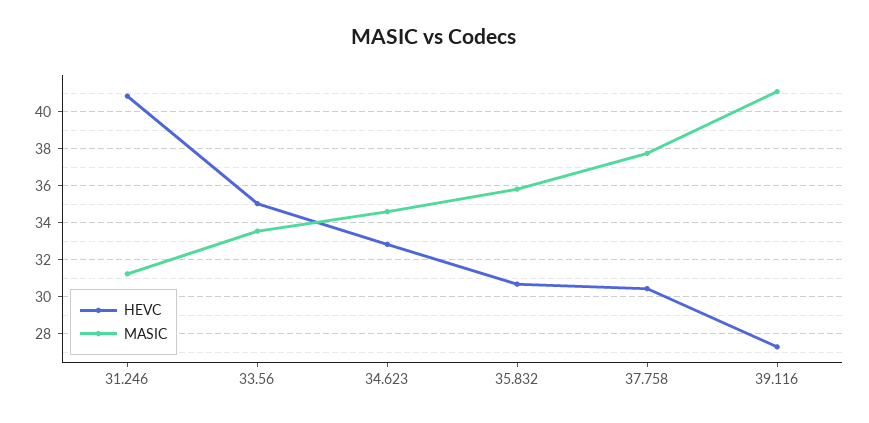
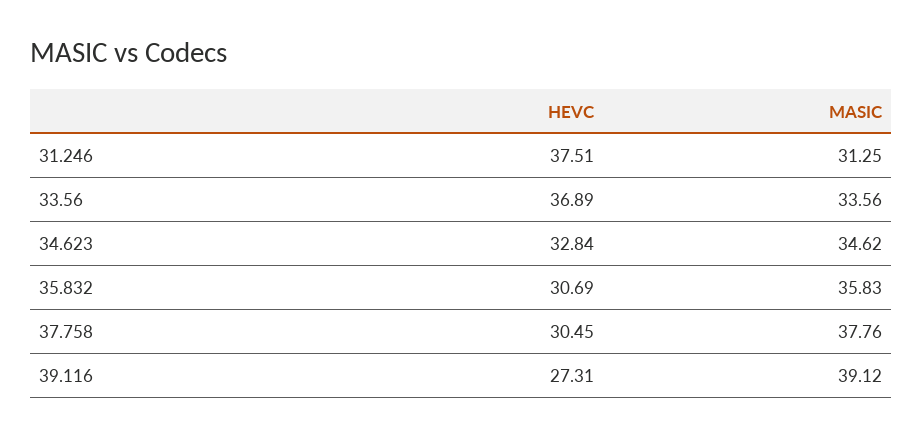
HEVC, 31.246: 41 -> 37.51
HEVC, 33.56: 35 -> 36.89
MASIC, 39.116: 41 -> 39.12

